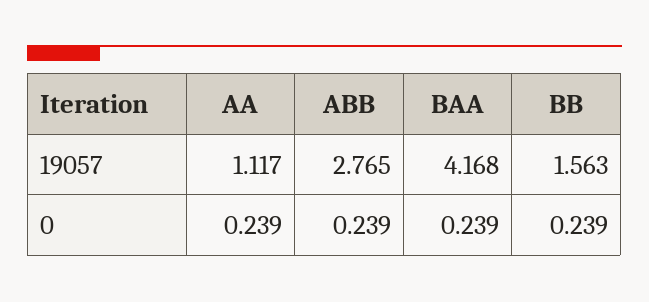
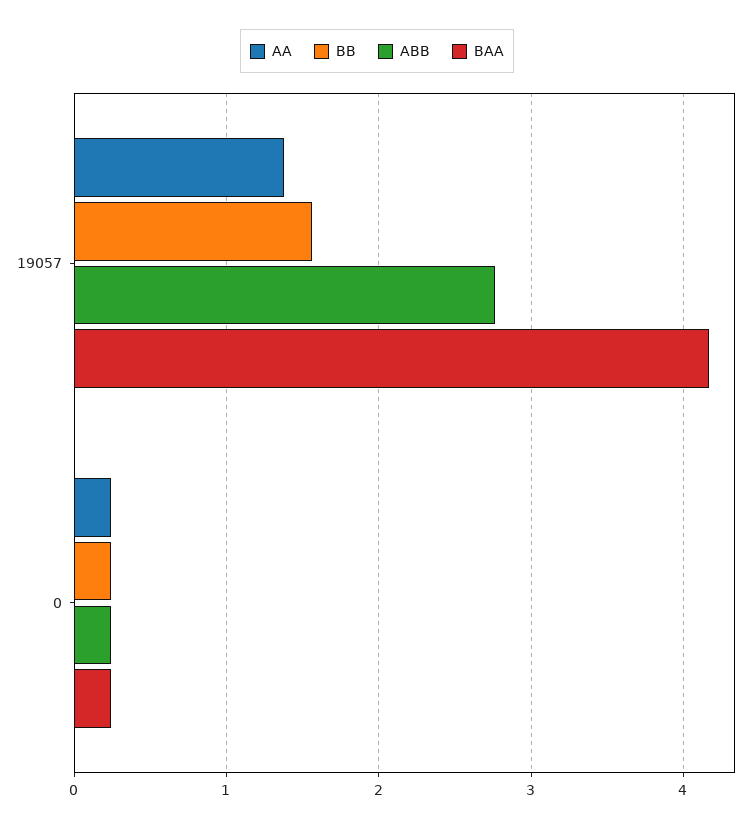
AA, 19057: 1.117 -> 1.4

